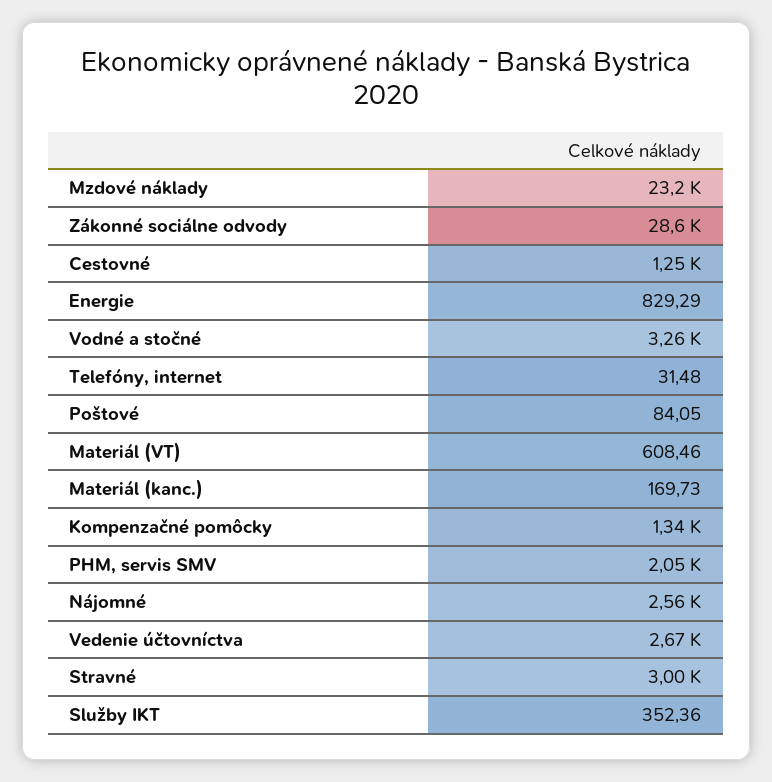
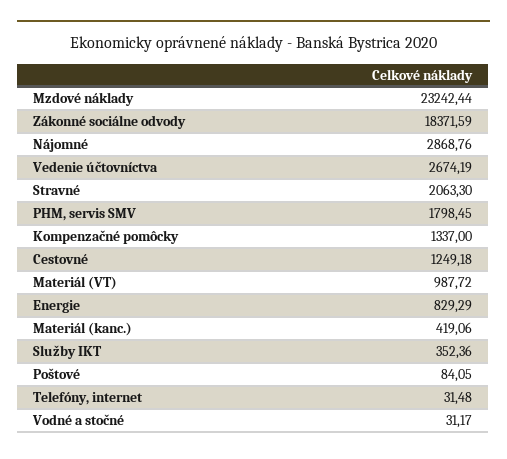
Zákonné sociálne odvody: 28600 -> 18371.59
Vodné a stočné: 3260 -> 31.17
Materiál (VT): 608.46 -> 987.72
Materiál (kanc.): 169.73 -> 419.06
PHM, servis SMV: 2050 -> 1798.45
Nájomné: 2560 -> 2868.76
Stravné: 3000 -> 2063.3

